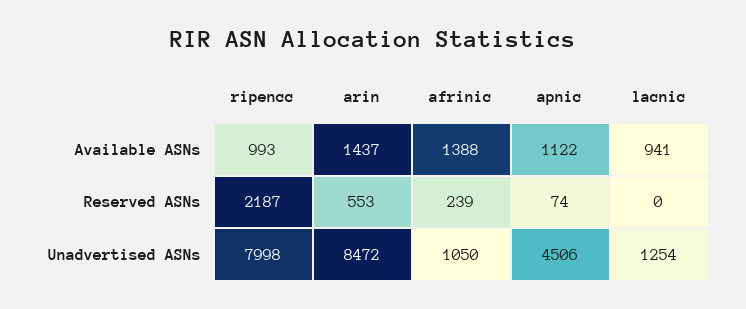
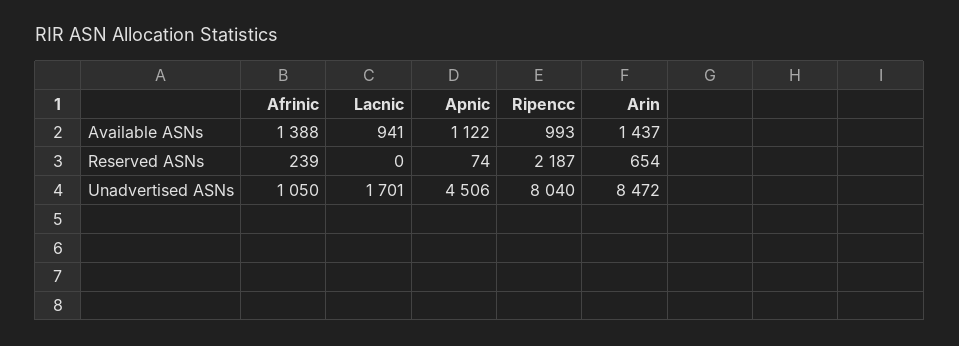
arin, Reserved ASNs: 553 -> 654
ripencc, Unadvertised ASNs: 7998 -> 8040
lacnic, Unadvertised ASNs: 1254 -> 1701

